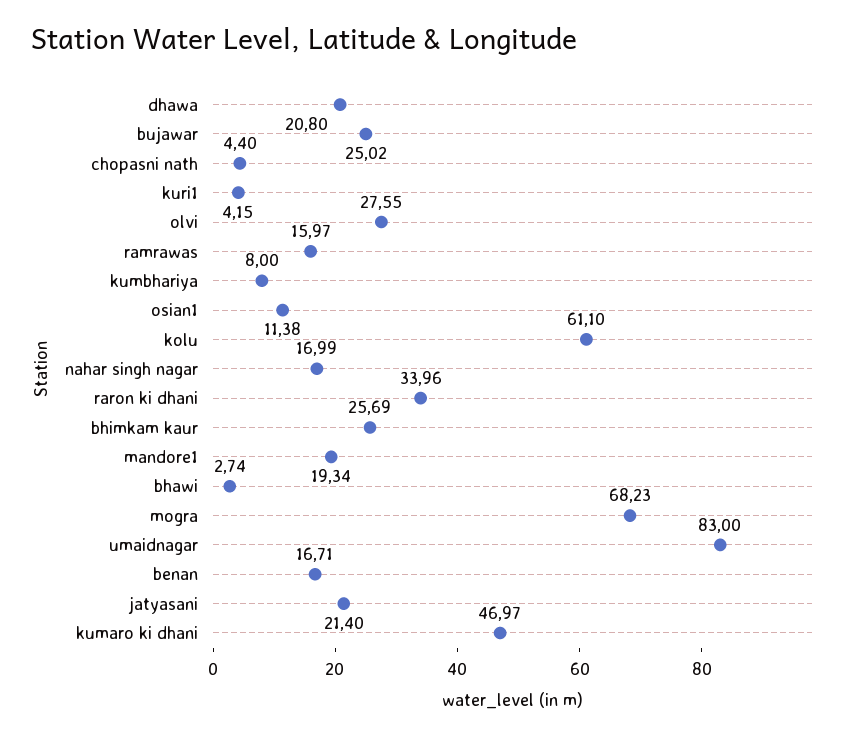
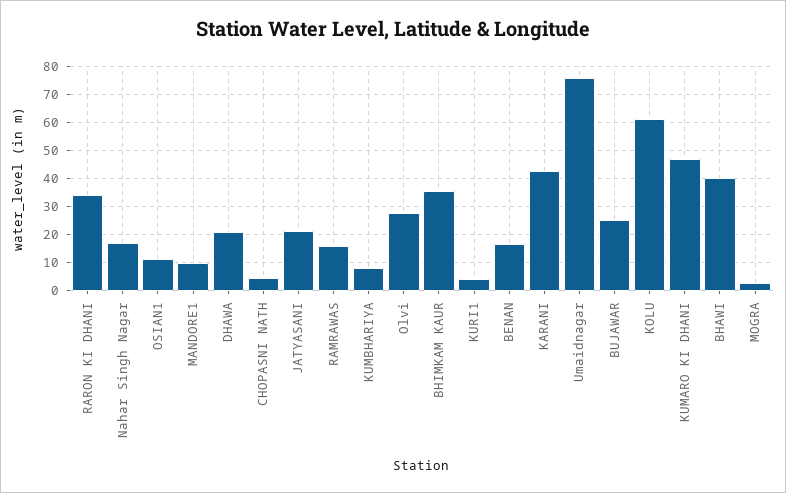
bhimkam kaur: 25.69 -> 35
mandore1: 19.34 -> 10
bhawi: 2.74 -> 40
mogra: 68.23 -> 2.5
umaidnagar: 83 -> 75
KARANI: none -> 42.5

